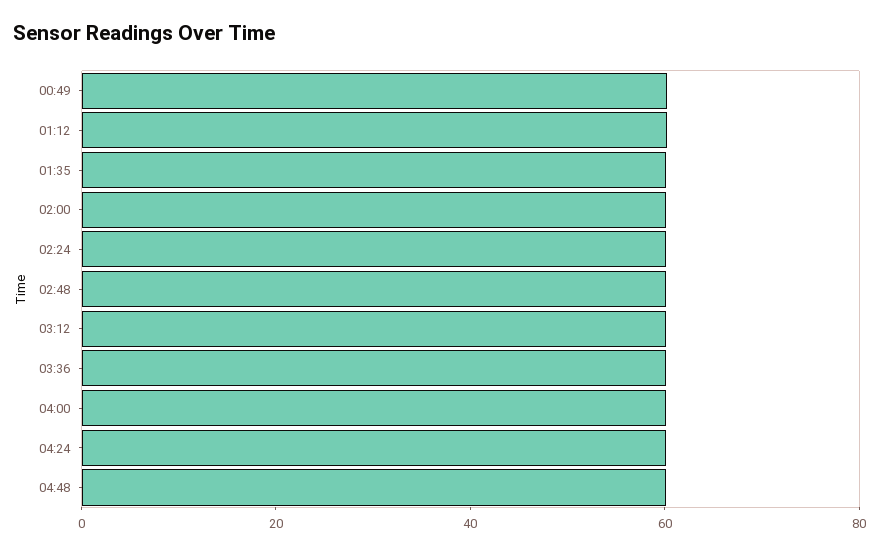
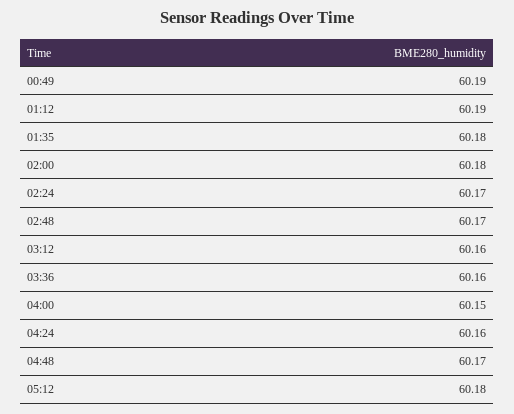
05:12: none -> 60.18

